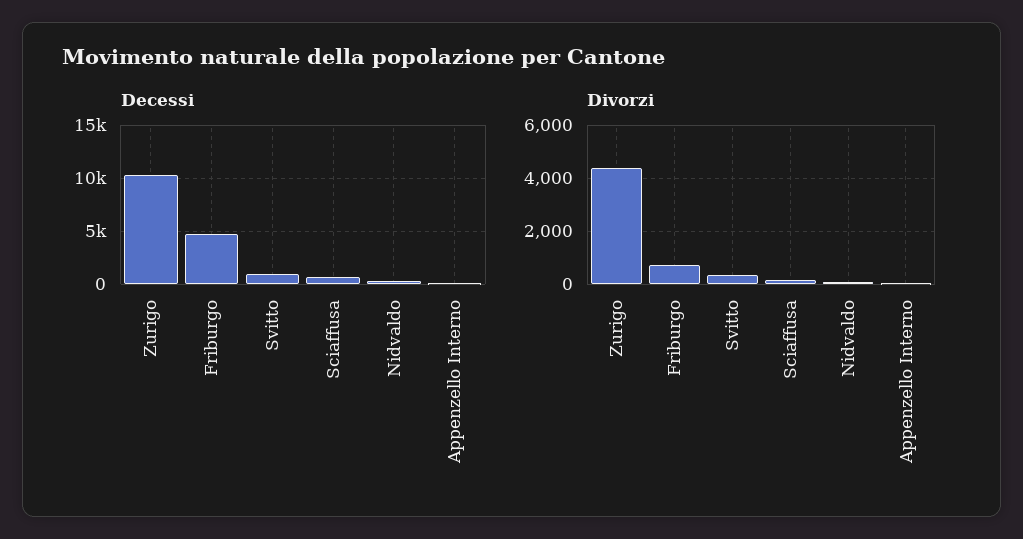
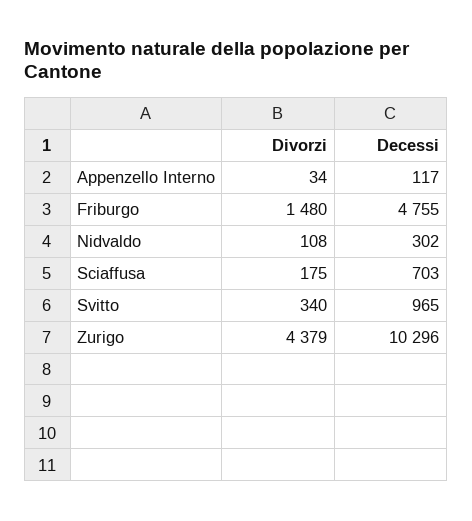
Divorzi, Friburgo: 750 -> 1480

